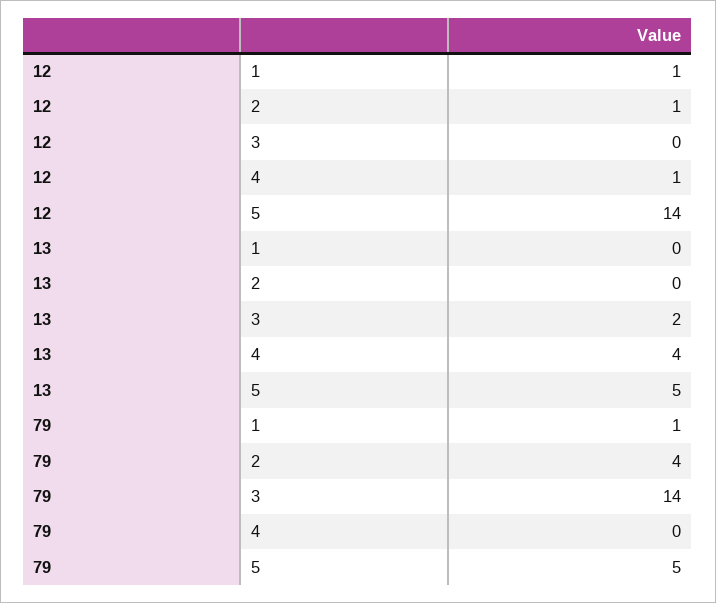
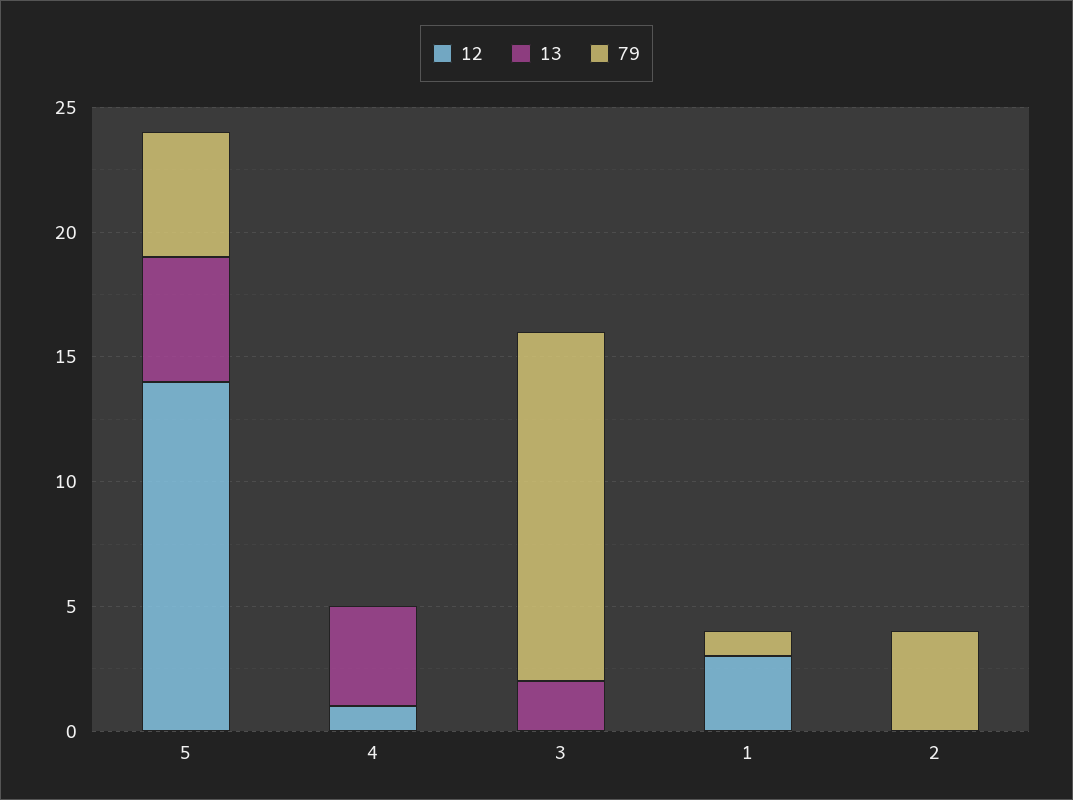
12, 1: 1 -> 3
12, 2: 1 -> 0

